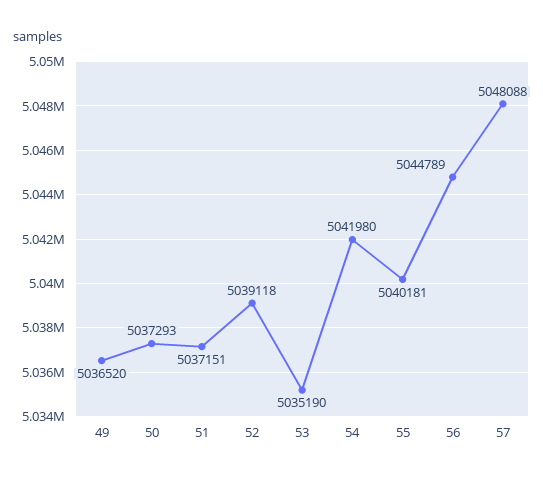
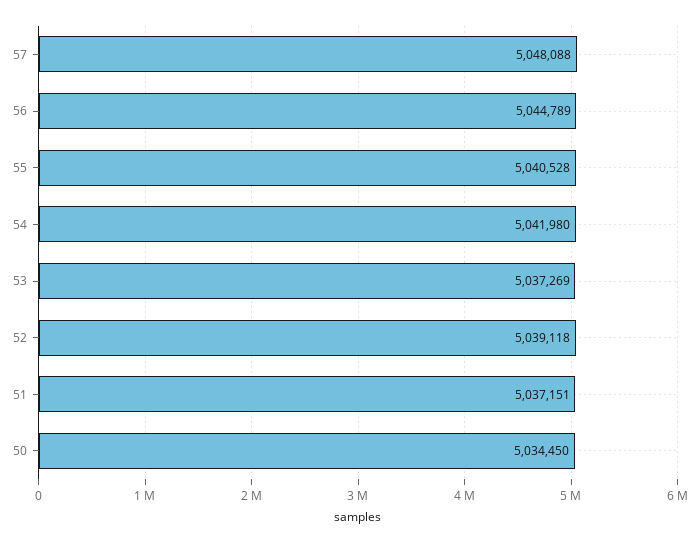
49: 5036520 -> none
50: 5037293 -> 5034450
53: 5035190 -> 5037269
55: 5040181 -> 5040528

